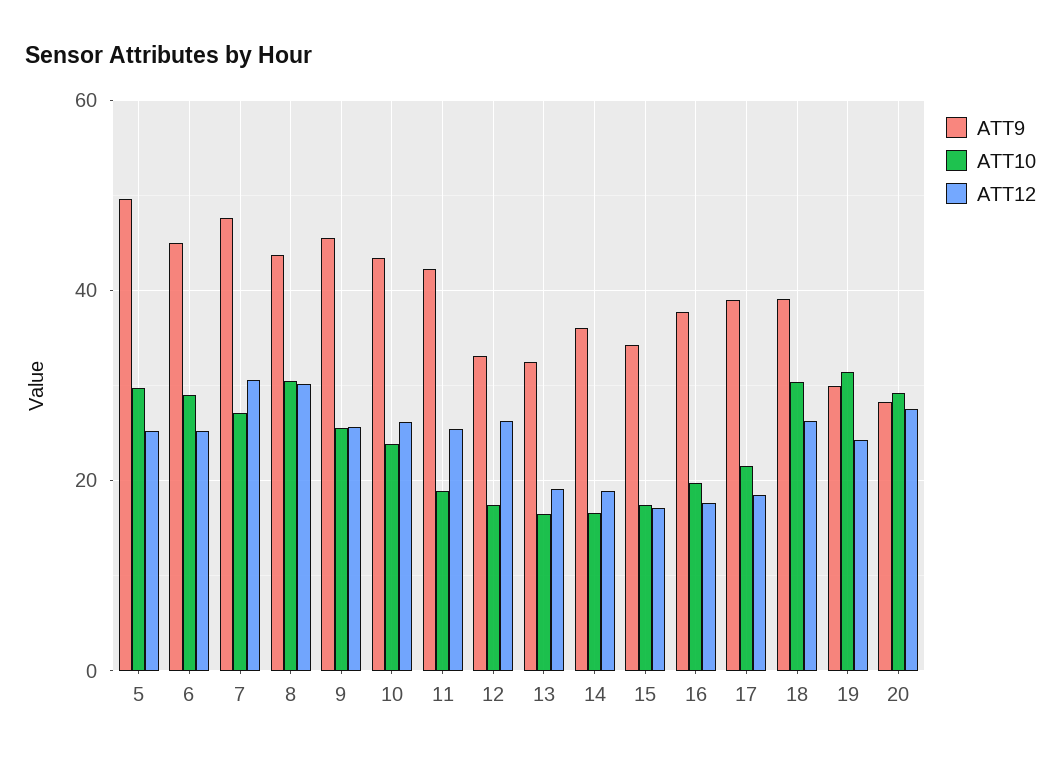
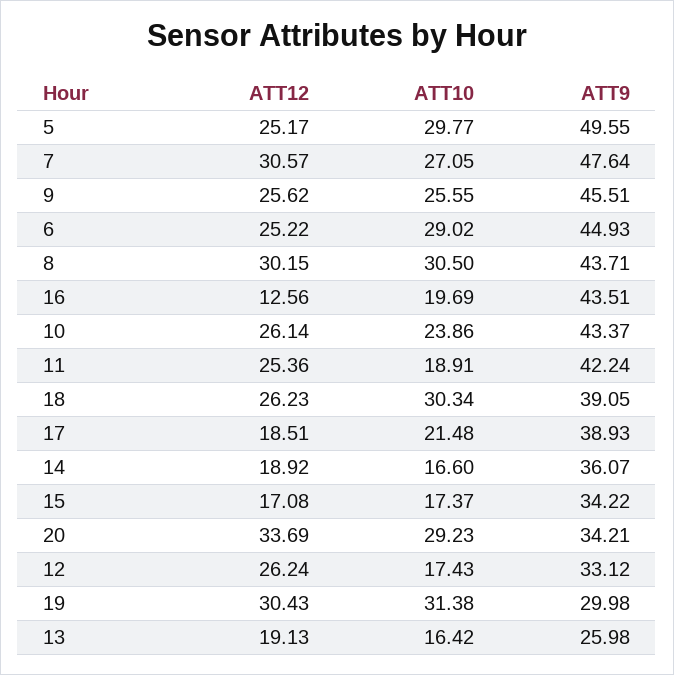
ATT9, 13: 32 -> 25.98
ATT9, 16: 38 -> 43.51
ATT12, 16: 18 -> 12.56
ATT12, 19: 24 -> 30.43
ATT9, 20: 28 -> 34.21
ATT12, 20: 28 -> 33.69

